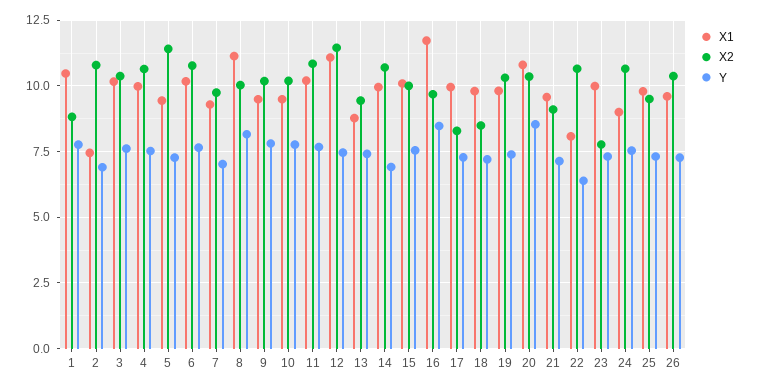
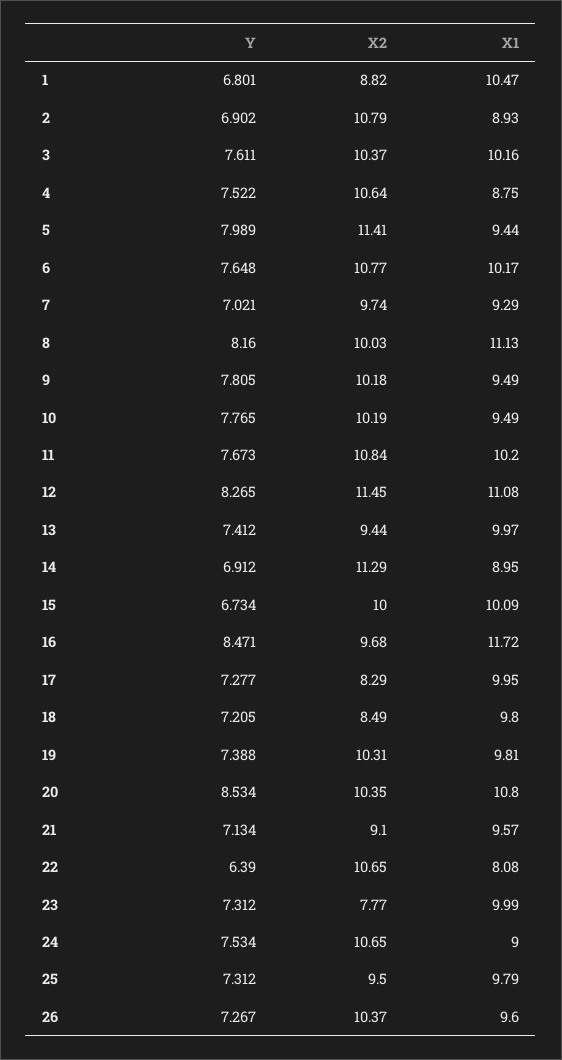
Y, 1: 7.75 -> 6.801
X1, 2: 7.5 -> 8.93
X1, 4: 10 -> 8.75
Y, 5: 7.25 -> 7.989
Y, 12: 7.5 -> 8.265
X1, 13: 8.75 -> 9.97
X1, 14: 10 -> 8.95
X2, 14: 10.75 -> 11.29
Y, 15: 7.5 -> 6.734

